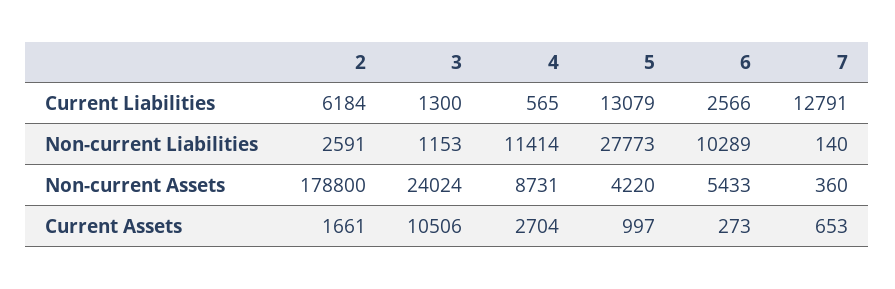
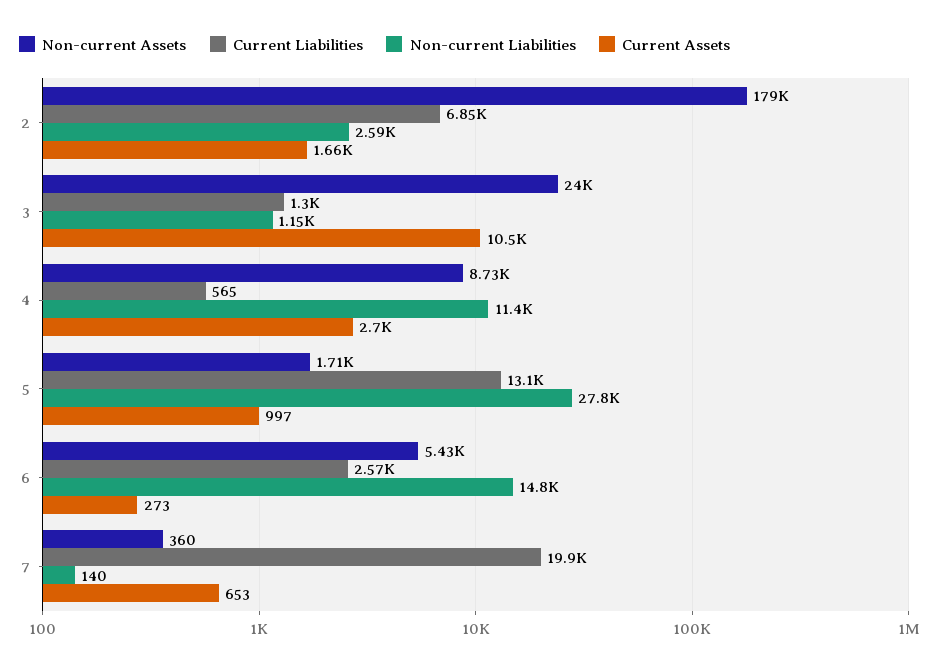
Current Liabilities, 2: 6184 -> 6850
Current Liabilities, 7: 12791 -> 19900
Non-current Liabilities, 6: 10289 -> 14800
Non-current Assets, 5: 4220 -> 1710

